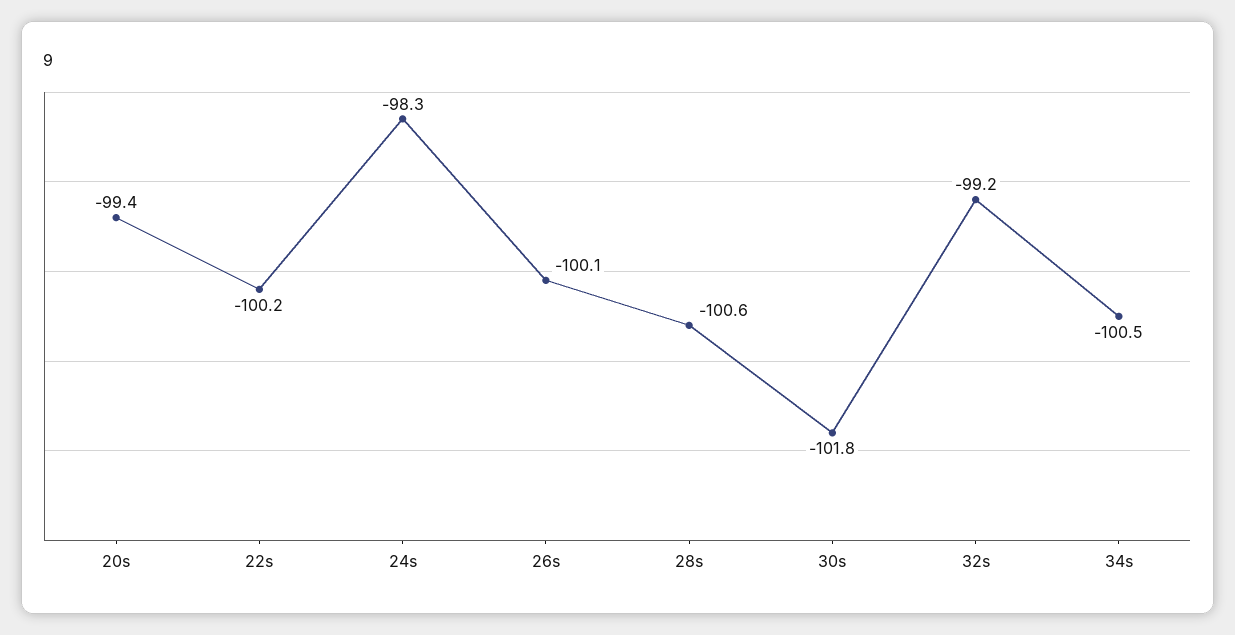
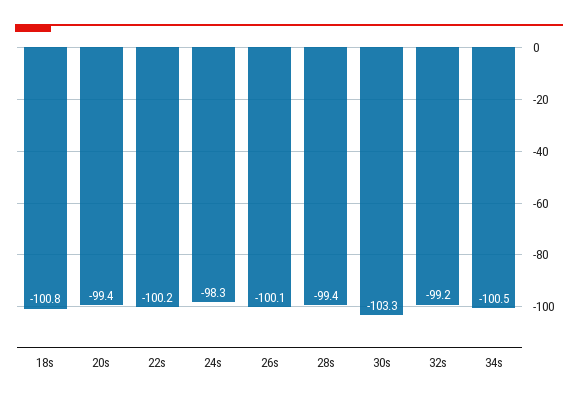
28s: -100.6 -> -99.4
30s: -101.8 -> -103.3
18s: none -> -100.8

